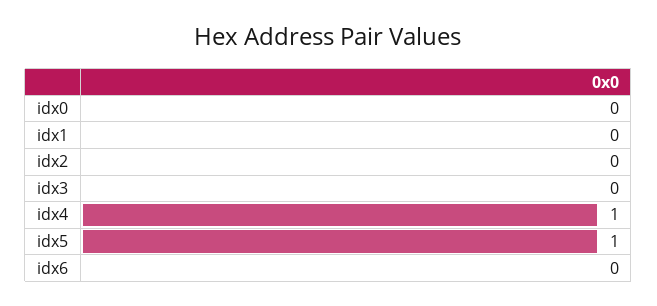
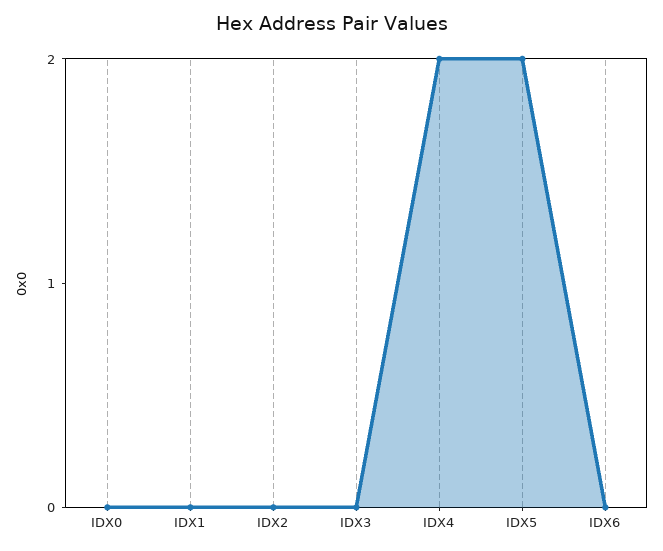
idx4: 1 -> 2
idx5: 1 -> 2

